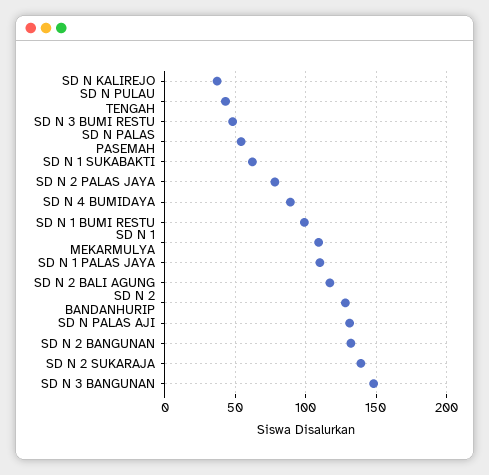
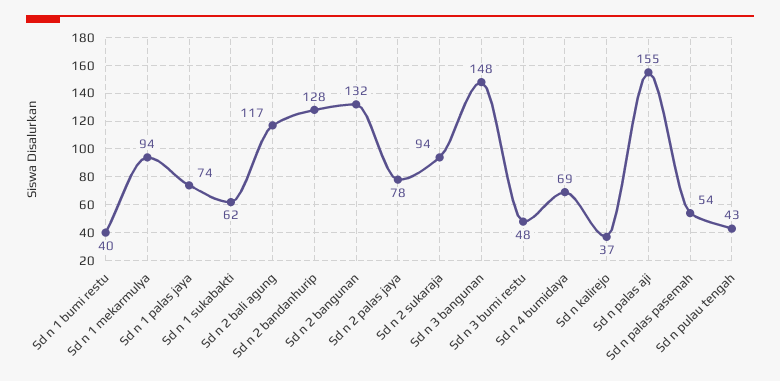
SD N 4 BUMIDAYA: 90 -> 69
SD N 1 BUMI RESTU: 100 -> 40
SD N 1 MEKARMULYA: 110 -> 94
SD N 1 PALAS JAYA: 110 -> 74
SD N PALAS AJI: 130 -> 155
SD N 2 SUKARAJA: 140 -> 94

